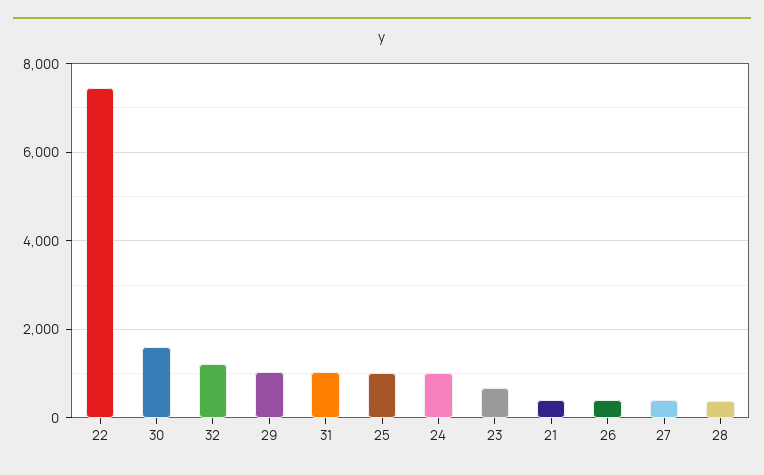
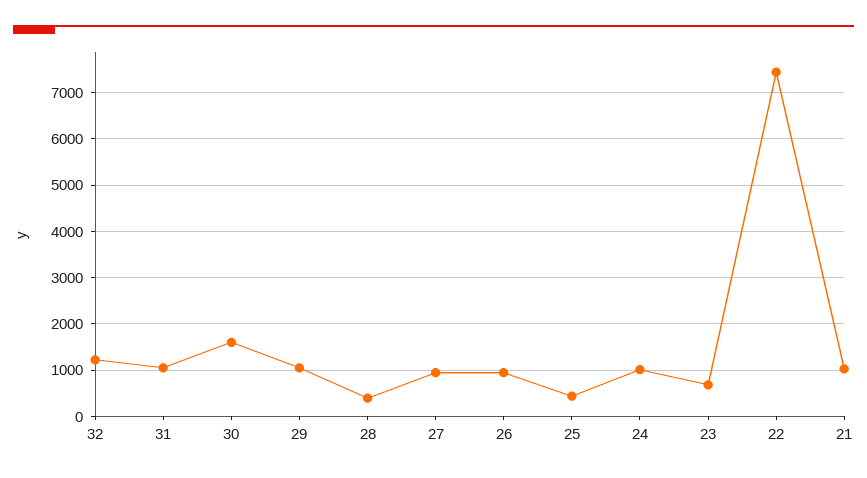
25: 1000 -> 400
21: 400 -> 1000
26: 400 -> 1000
27: 400 -> 1000

